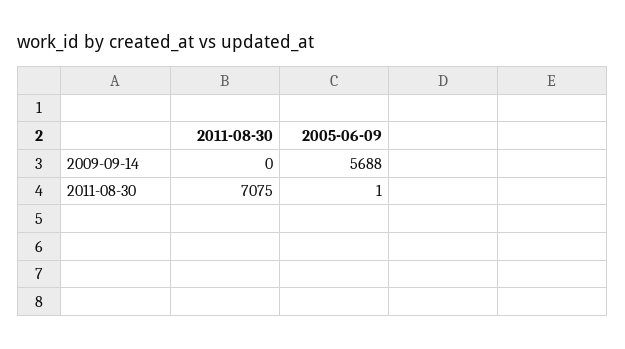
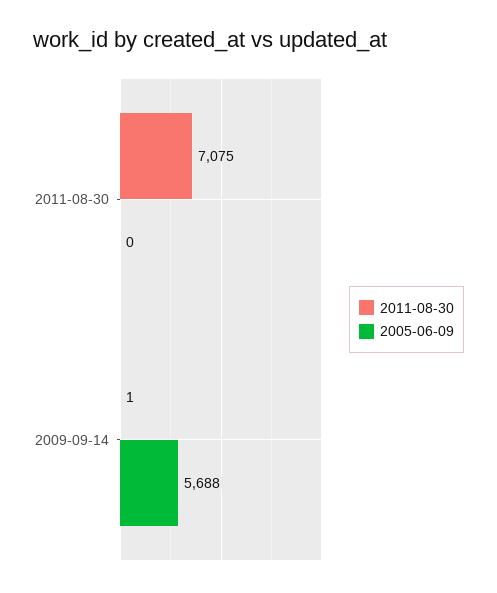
2011-08-30, 2009-09-14: 0 -> 1
2005-06-09, 2011-08-30: 1 -> 0

